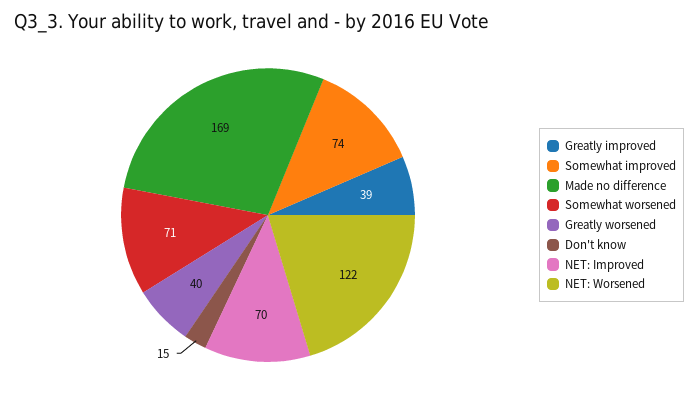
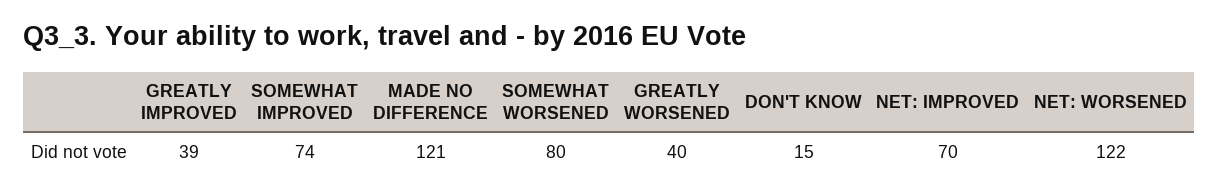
Made no difference: 169 -> 121
Somewhat worsened: 71 -> 80

